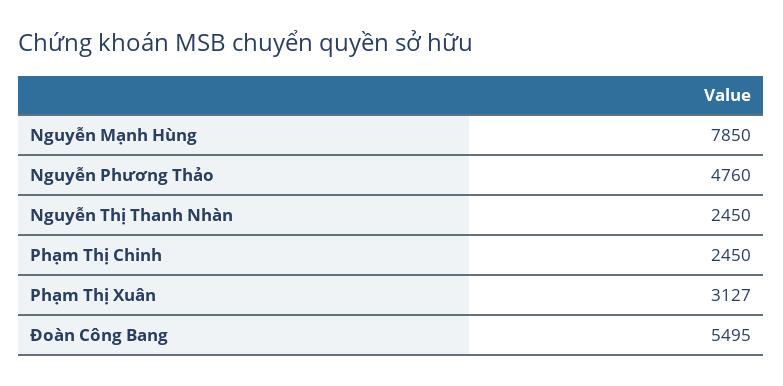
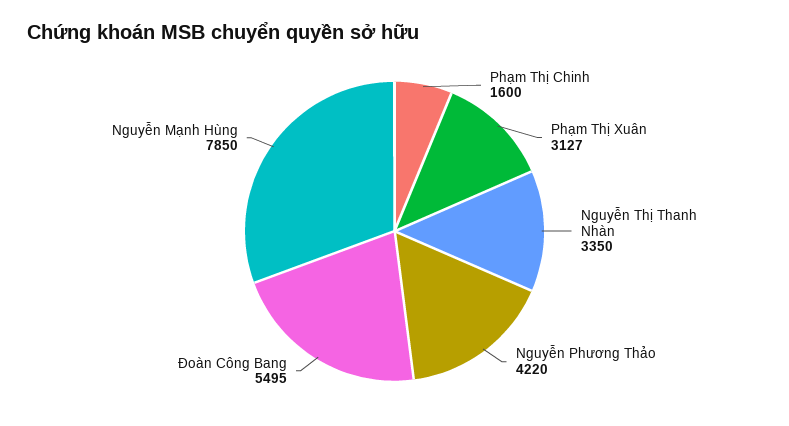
Nguyễn Phương Thảo: 4760 -> 4220
Nguyễn Thị Thanh Nhàn: 2450 -> 3350
Phạm Thị Chinh: 2450 -> 1600

